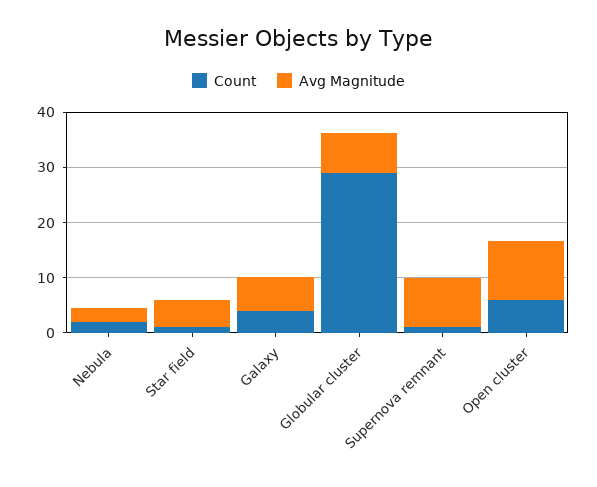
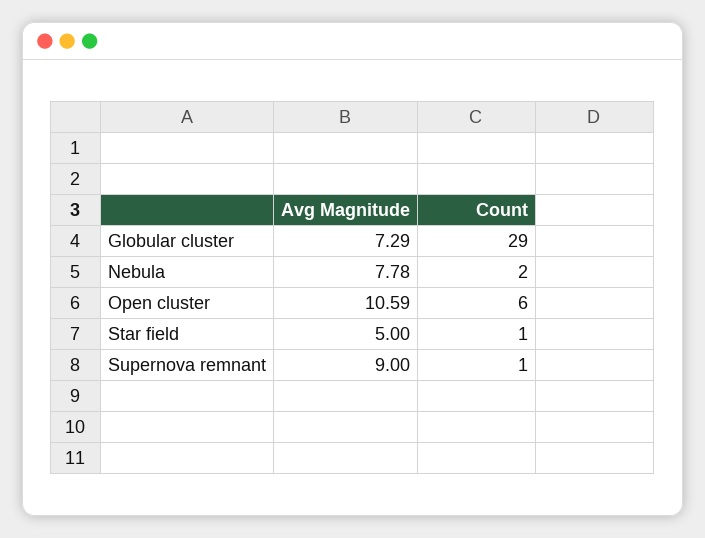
Avg Magnitude, Nebula: 2 -> 7.78
Count, Galaxy: 4 -> none
Avg Magnitude, Galaxy: 6 -> none

